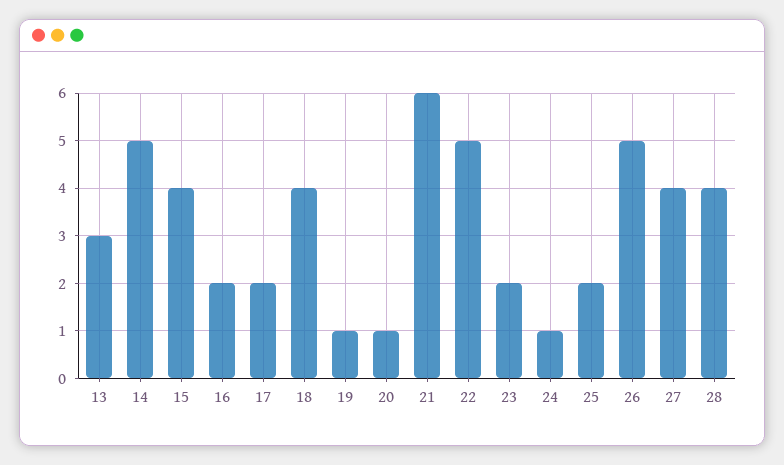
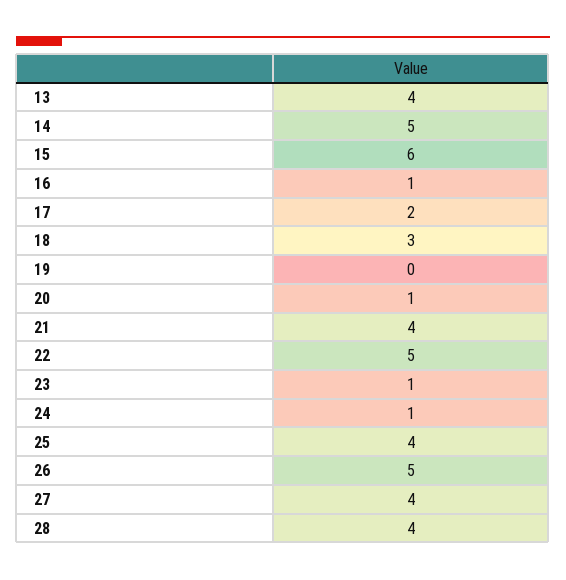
13: 3 -> 4
15: 4 -> 6
16: 2 -> 1
18: 4 -> 3
19: 1 -> 0
21: 6 -> 4
23: 2 -> 1
25: 2 -> 4

